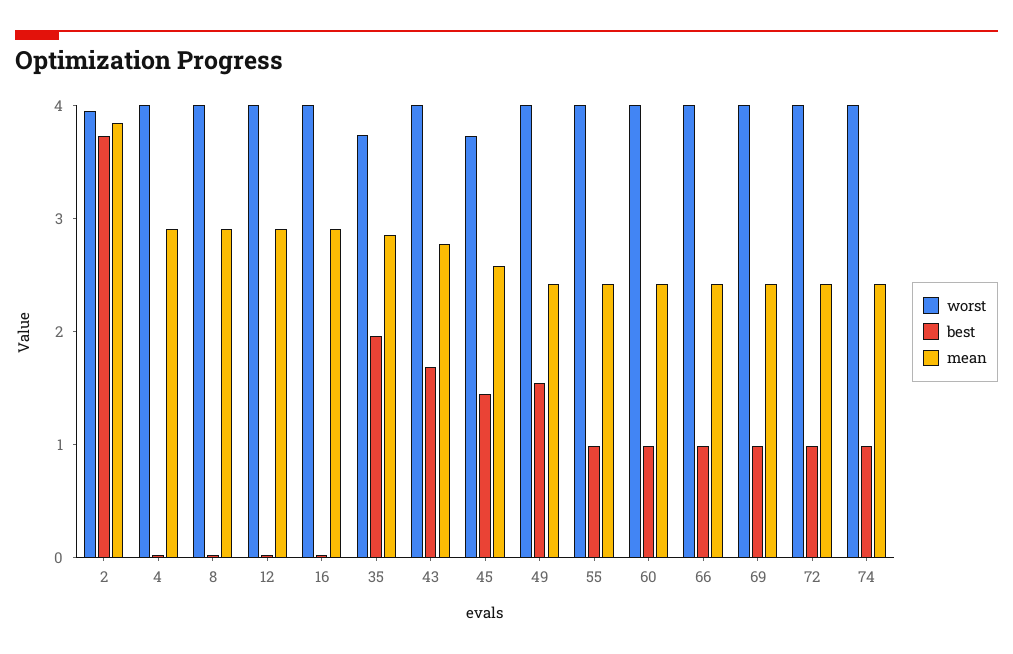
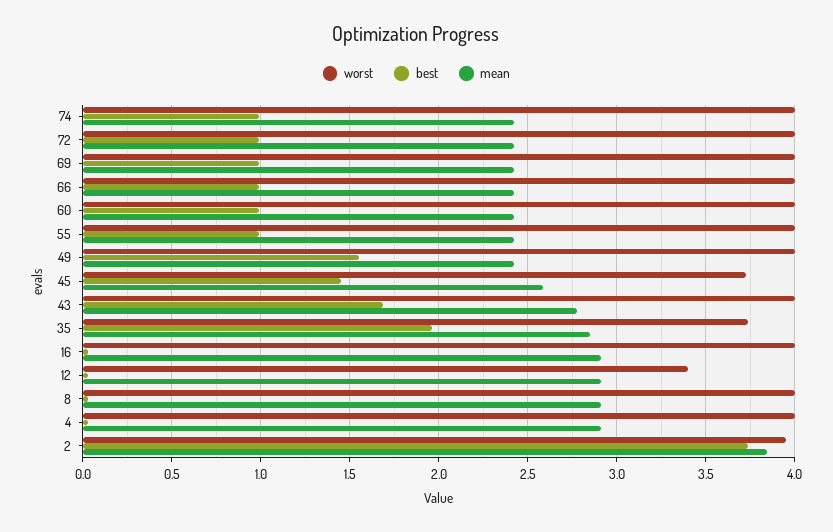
worst, 12: 4 -> 3.4

